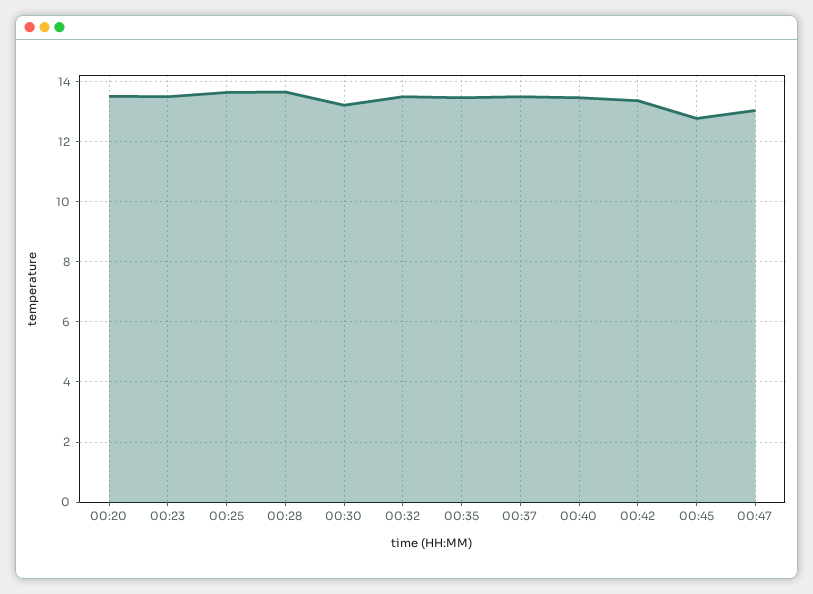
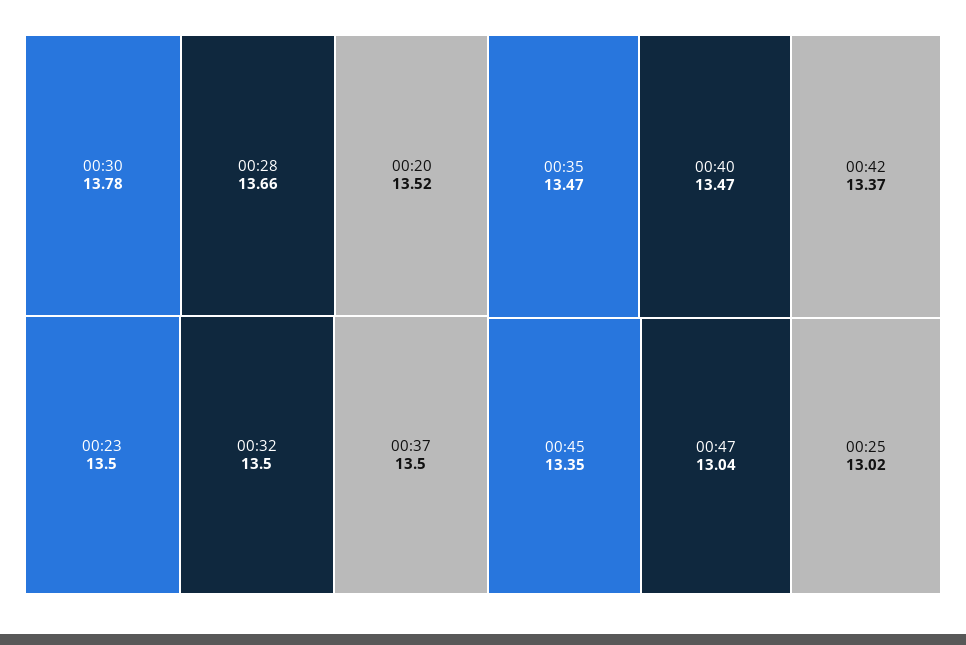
00:25: 13.6 -> 13.02
00:30: 13.2 -> 13.78
00:45: 12.8 -> 13.35

